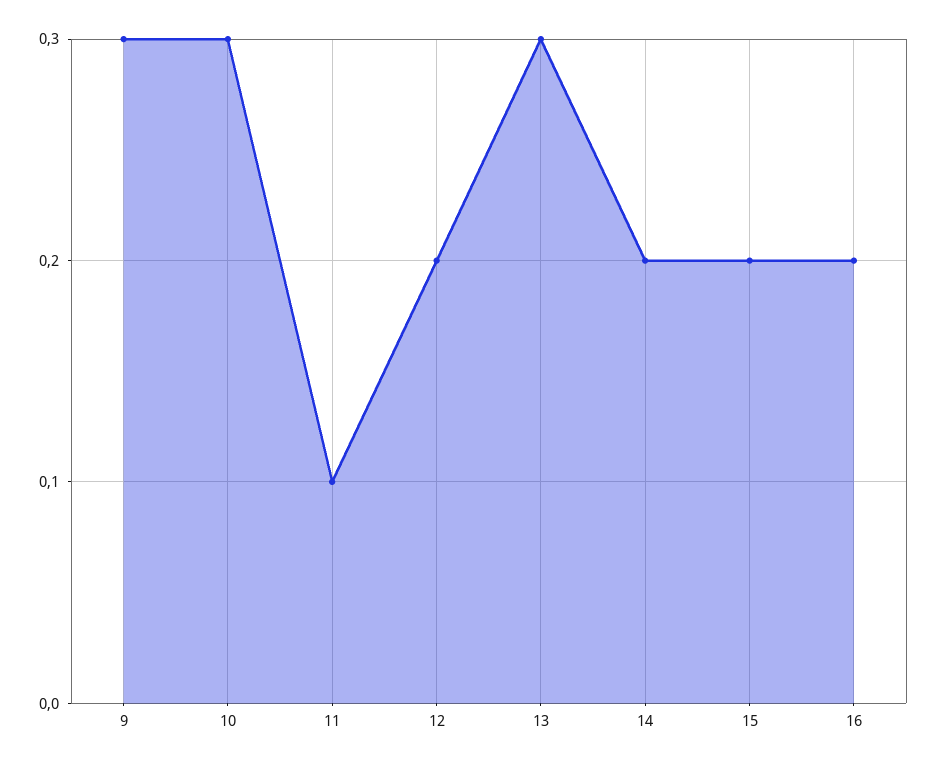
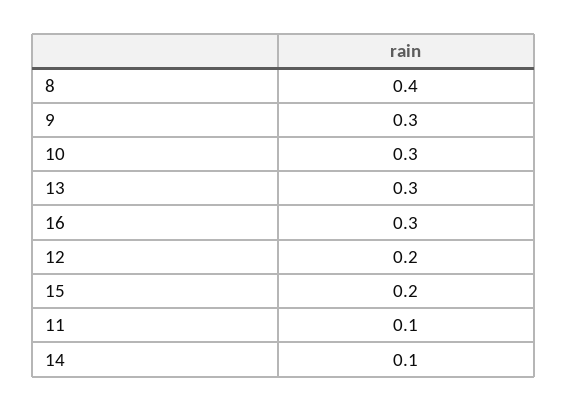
14: 0.2 -> 0.1
16: 0.2 -> 0.3
8: none -> 0.4

